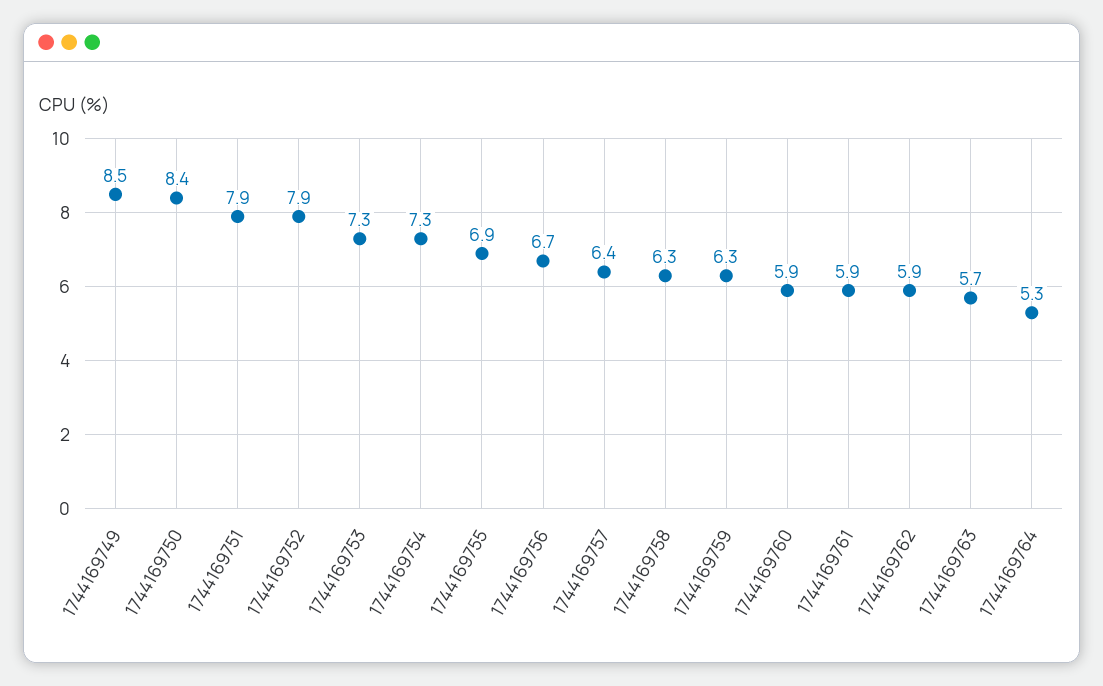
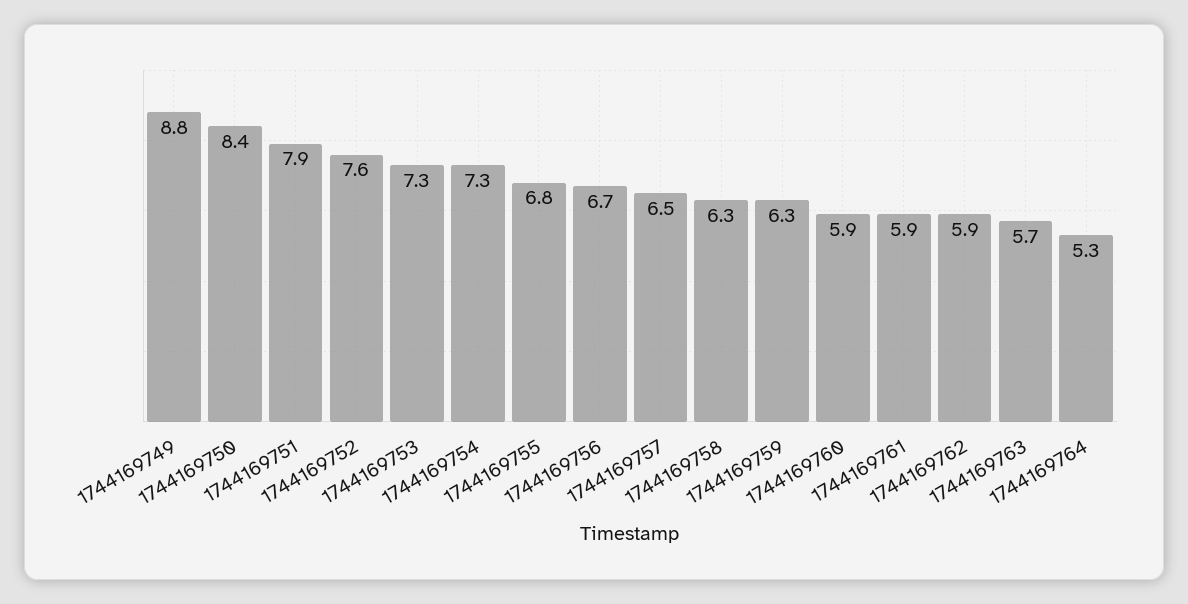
1744169749: 8.5 -> 8.8
1744169752: 7.9 -> 7.6
1744169755: 6.9 -> 6.8
1744169757: 6.4 -> 6.5

